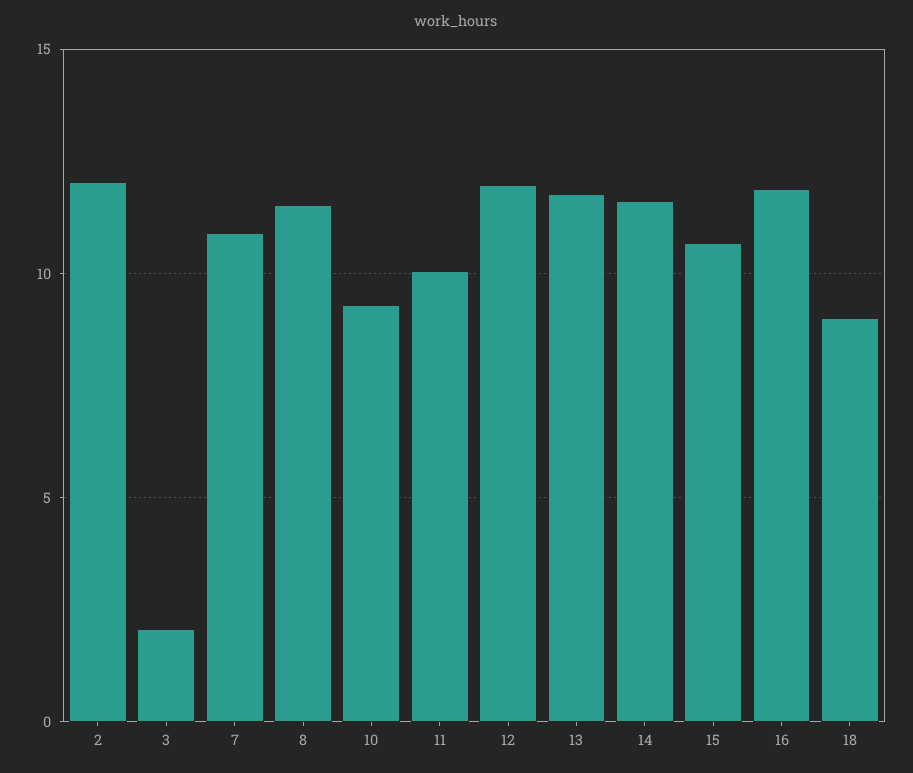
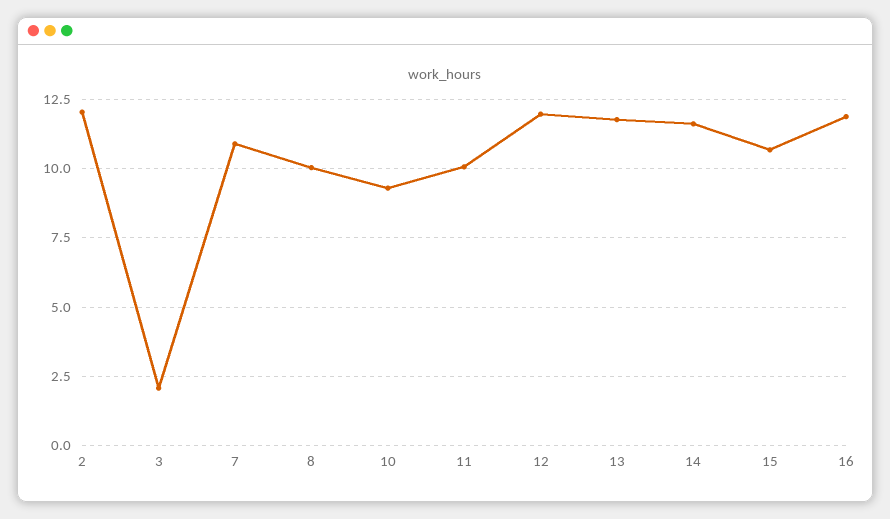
8: 11.5 -> 10
18: 9 -> none

